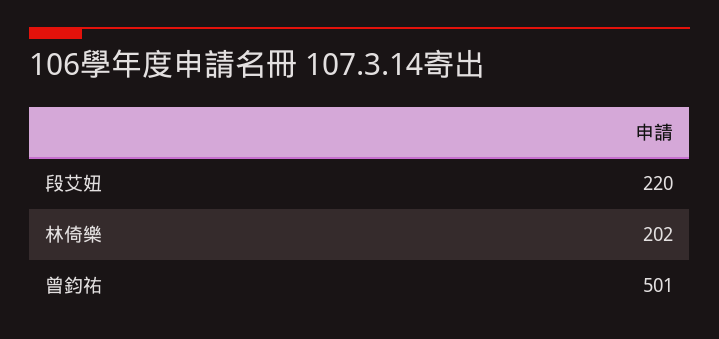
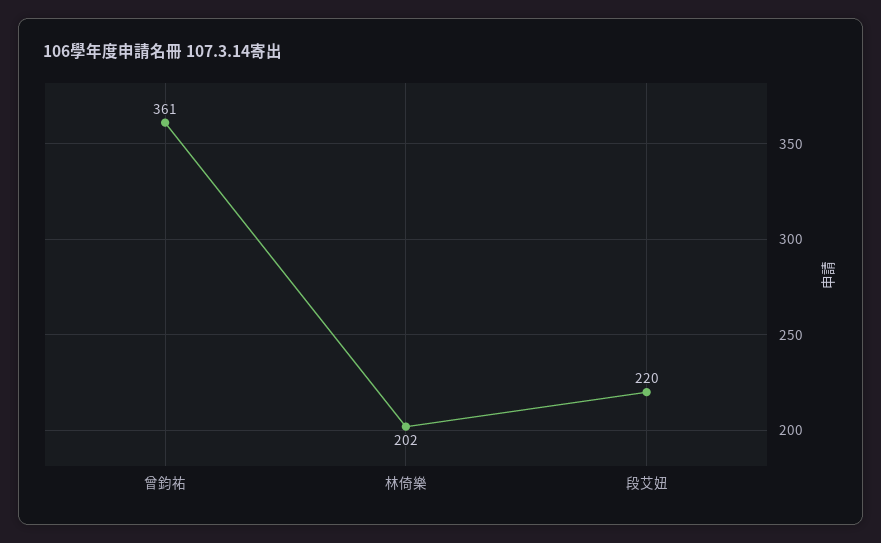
曾鈞祐: 501 -> 361

